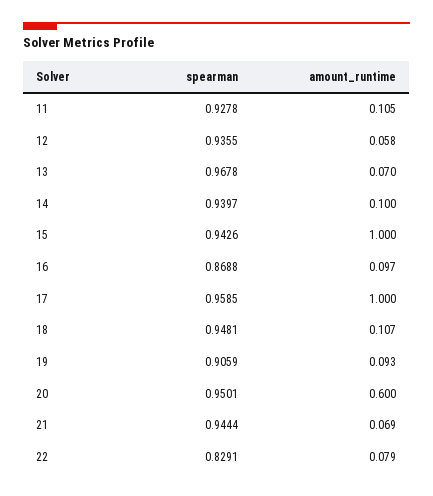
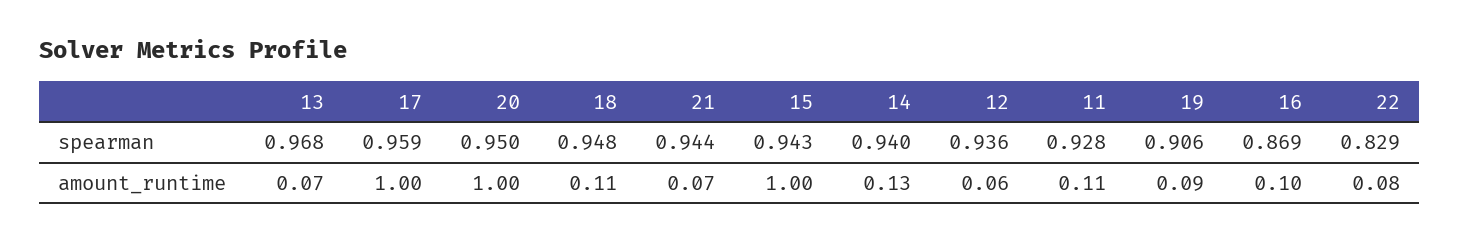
amount_runtime, 14: 0.1 -> 0.13
amount_runtime, 20: 0.6 -> 1

